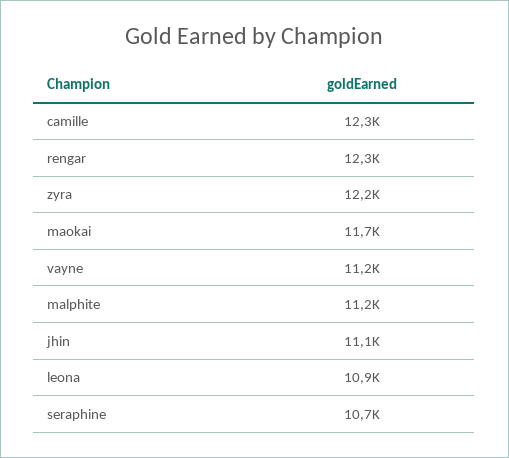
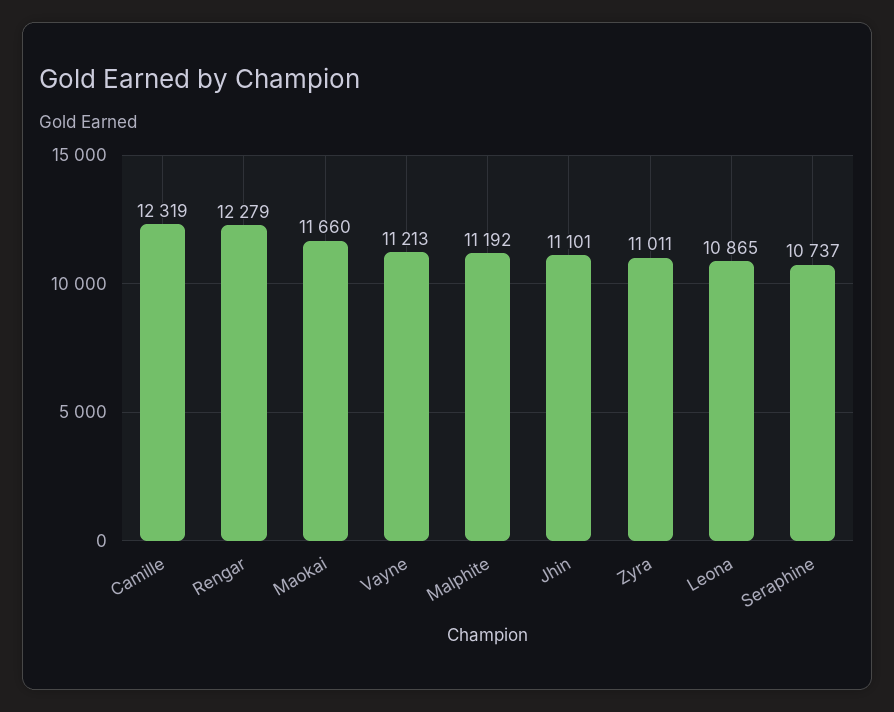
zyra: 12200 -> 11011

